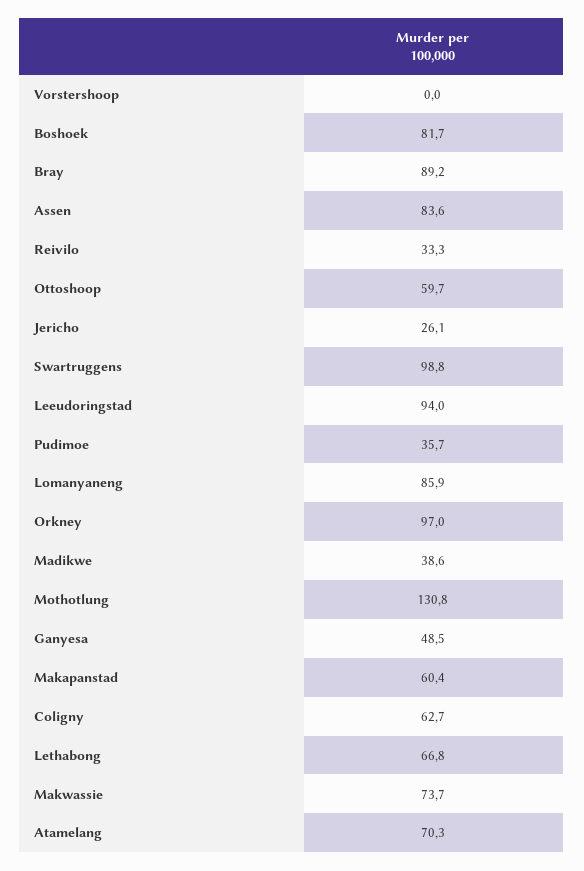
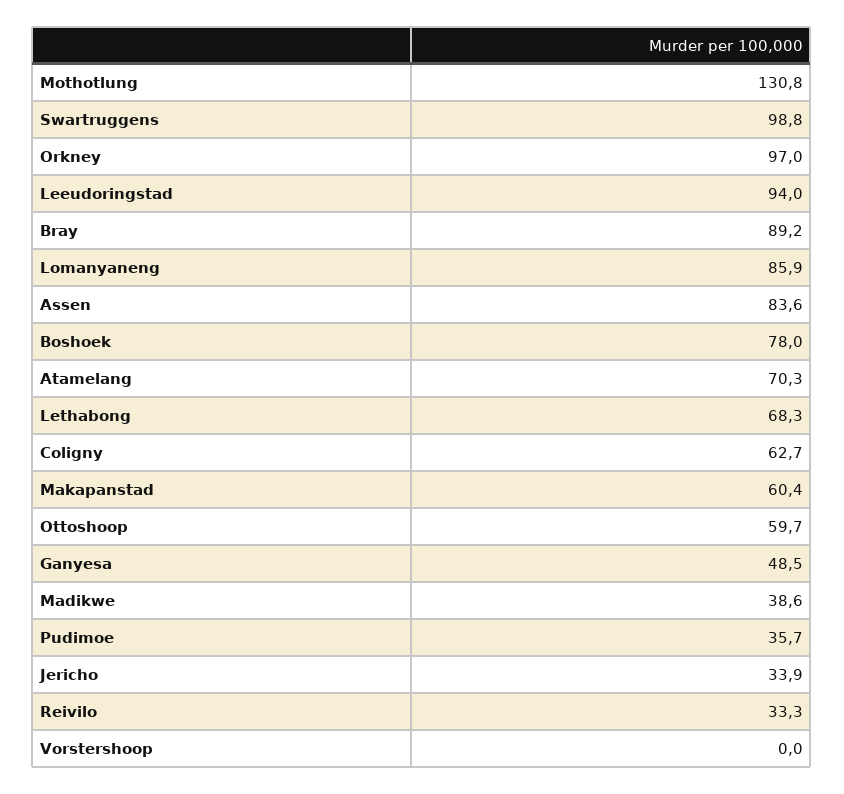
Boshoek: 81.7 -> 78
Jericho: 26.1 -> 33.9
Lethabong: 66.8 -> 68.3
Makwassie: 73.7 -> none

